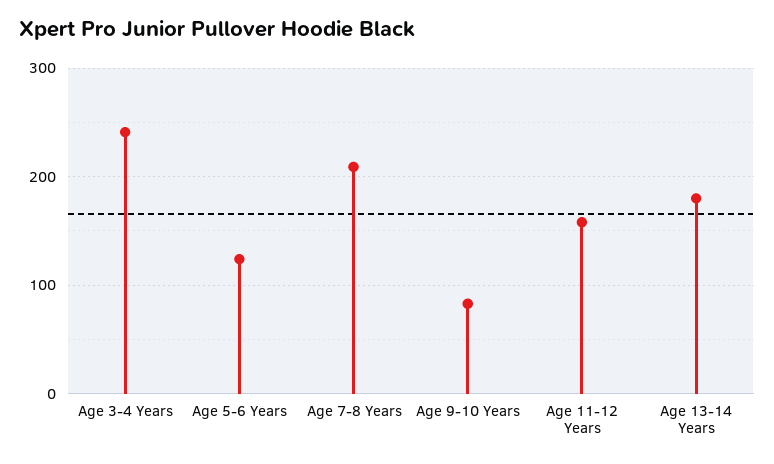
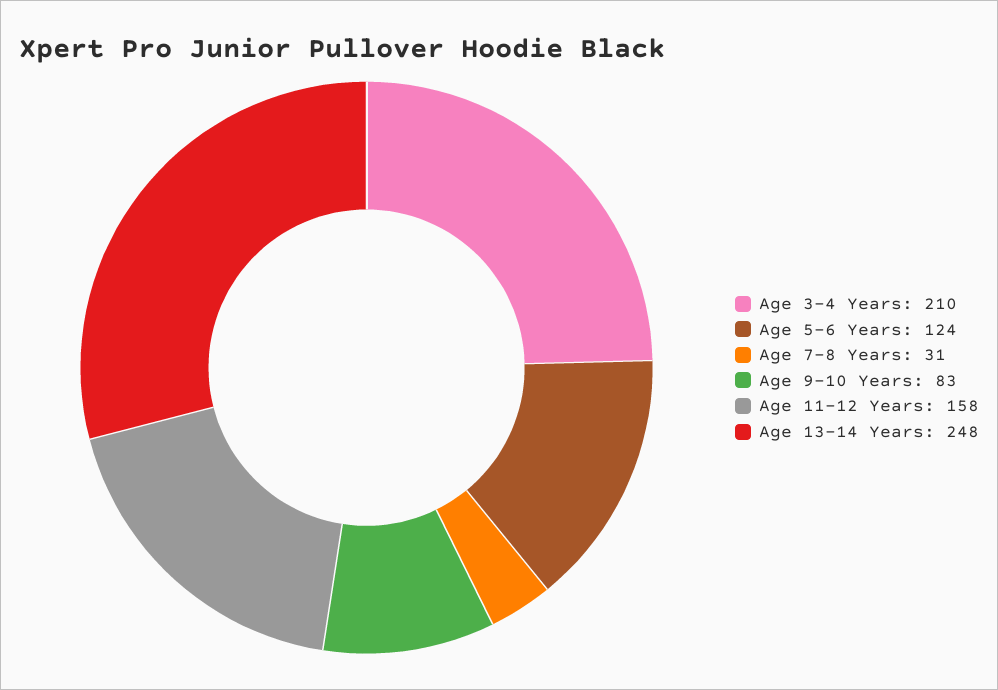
Age 3-4 Years: 240 -> 210
Age 7-8 Years: 210 -> 31
Age 13-14 Years: 180 -> 248

